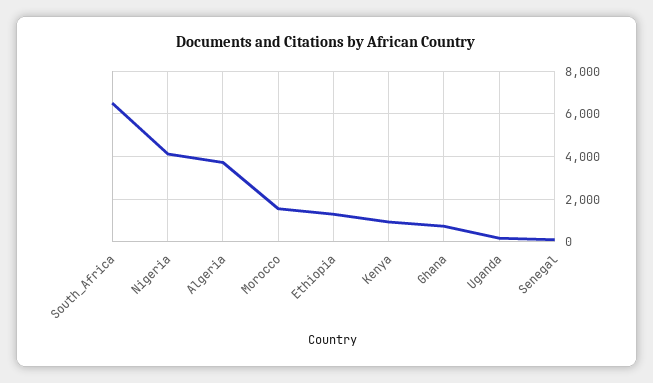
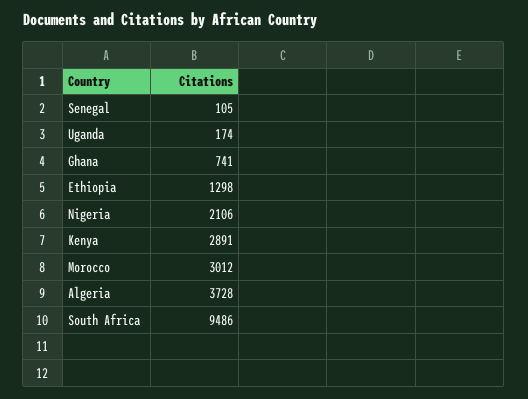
South_Africa: 6500 -> 9486
Nigeria: 4000 -> 2106
Morocco: 1500 -> 3012
Kenya: 1000 -> 2891

